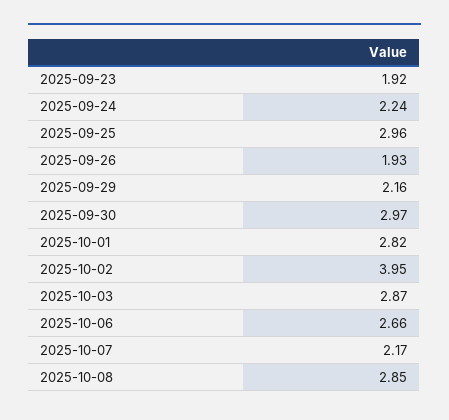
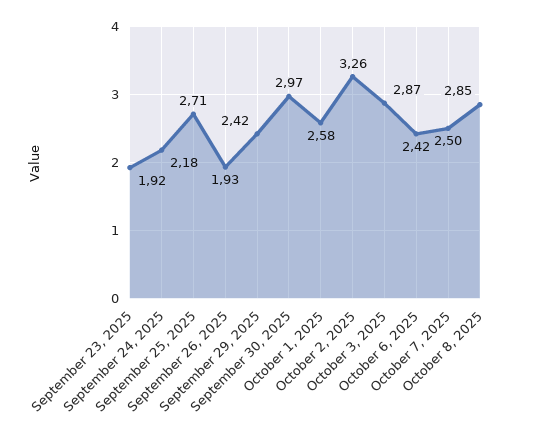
2025-09-24: 2.24 -> 2.18
2025-09-25: 2.96 -> 2.71
2025-09-29: 2.16 -> 2.42
2025-10-01: 2.82 -> 2.58
2025-10-02: 3.95 -> 3.26
2025-10-06: 2.66 -> 2.42
2025-10-07: 2.17 -> 2.5

